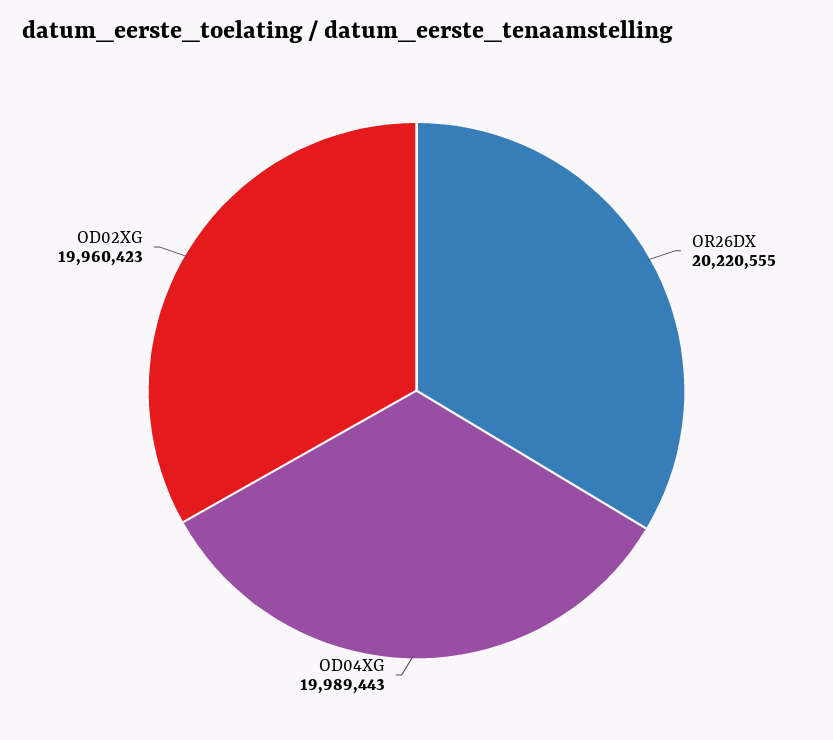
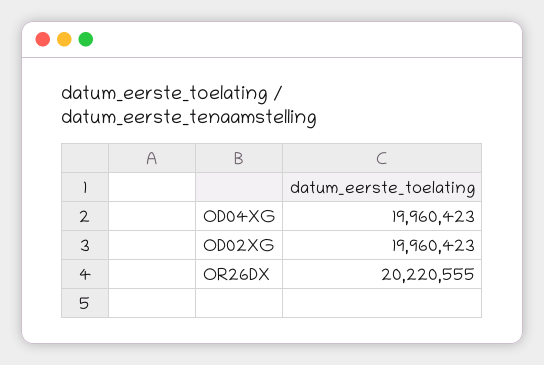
OD04XG: 19989443 -> 19960423

